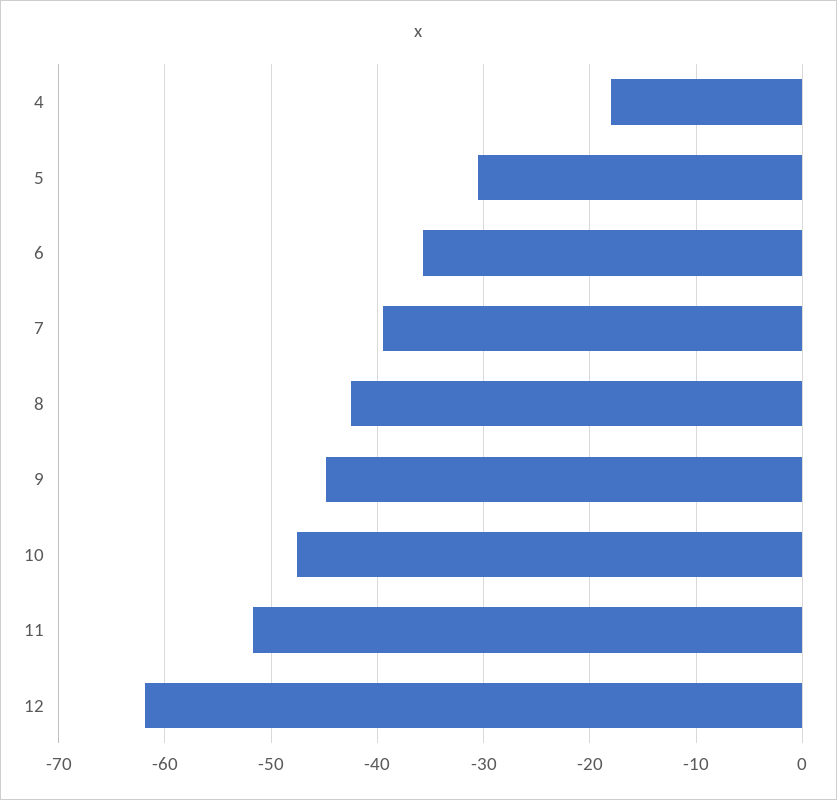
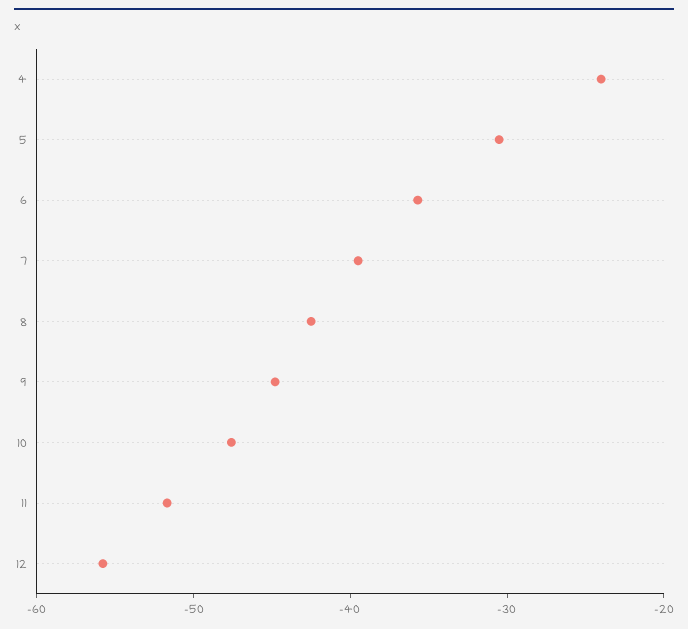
4: -18 -> -24
12: -62 -> -56

